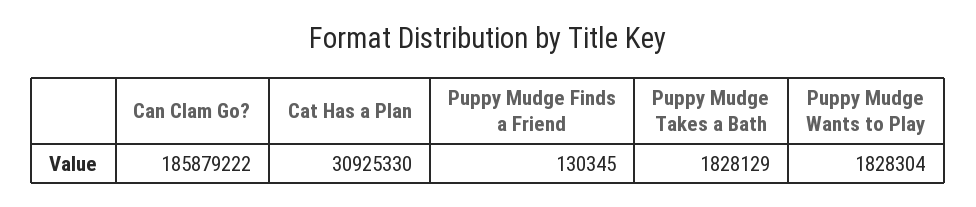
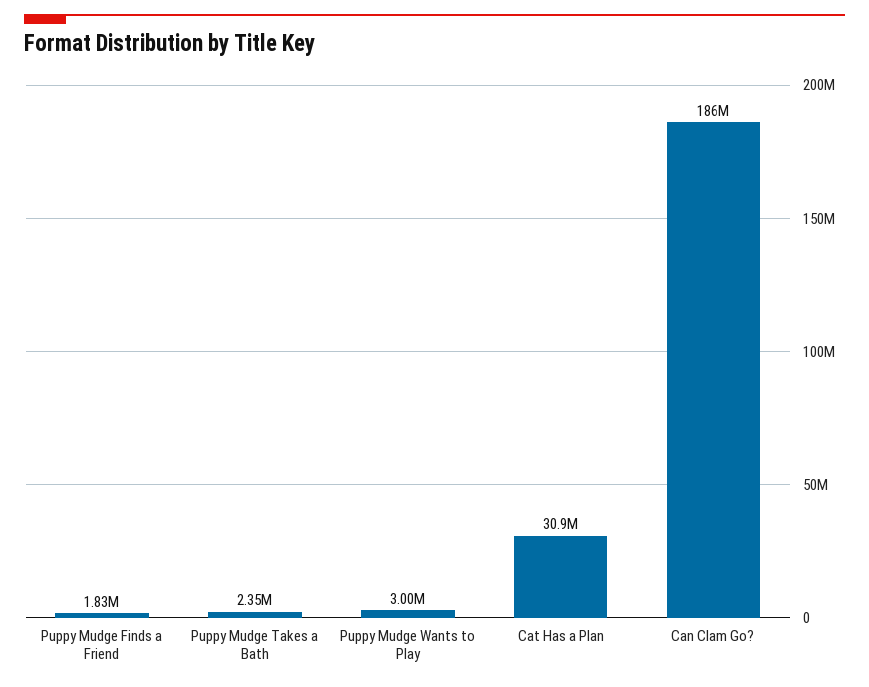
Puppy Mudge Finds a Friend: 130345 -> 1830000
Puppy Mudge Takes a Bath: 1828129 -> 2350000
Puppy Mudge Wants to Play: 1828304 -> 3000000

